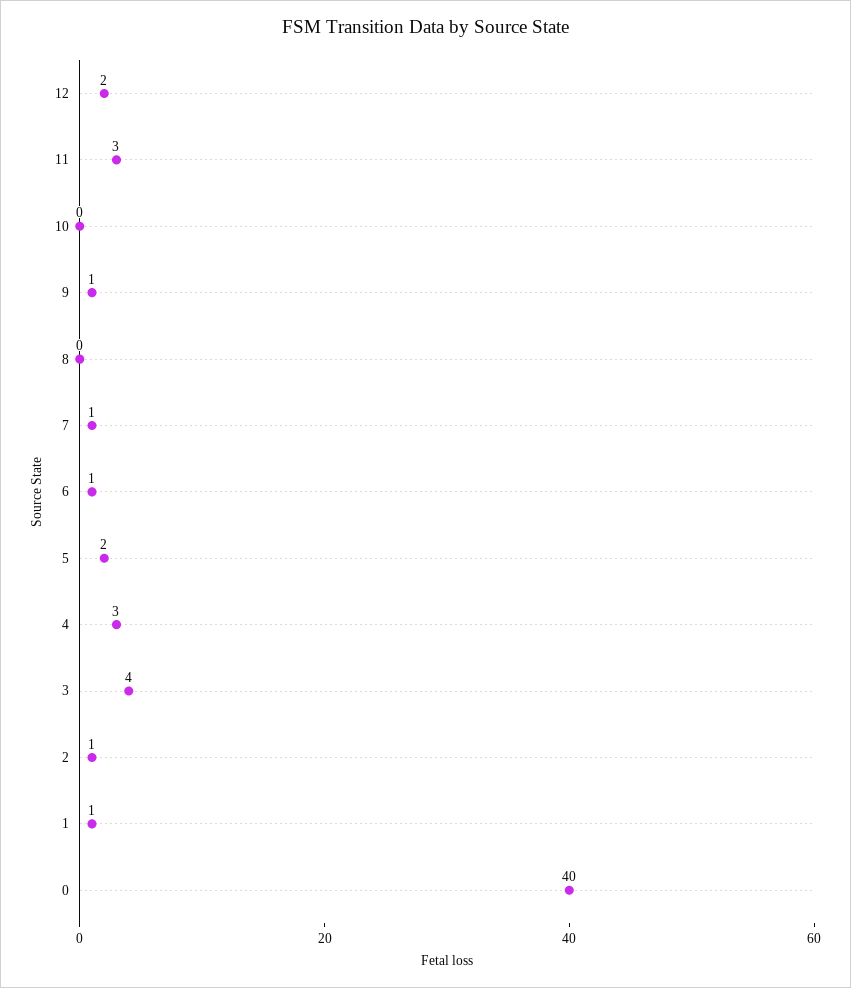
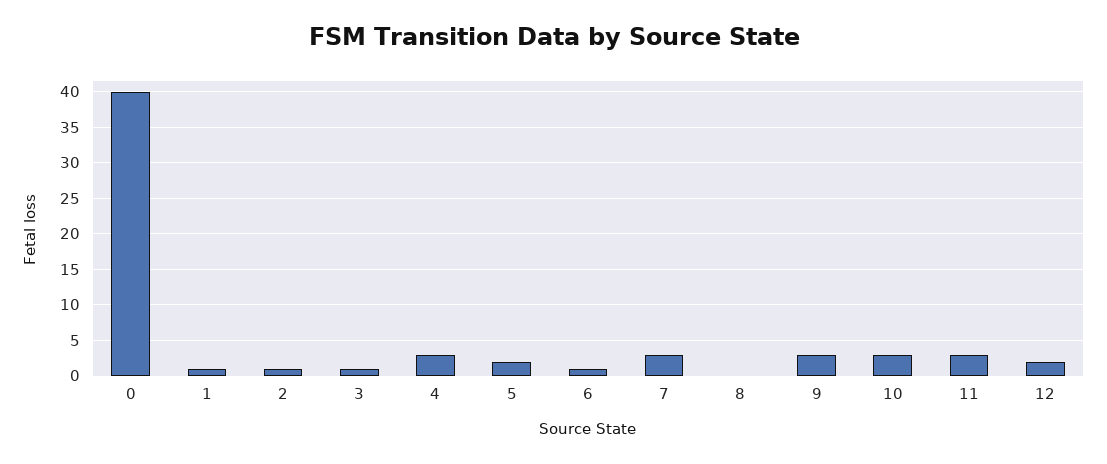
10: 0 -> 3
9: 1 -> 3
7: 1 -> 3
3: 4 -> 1

